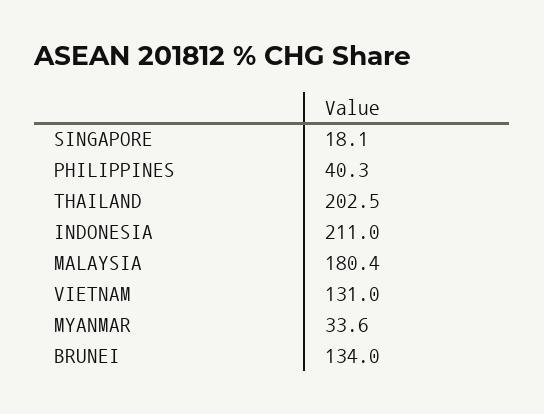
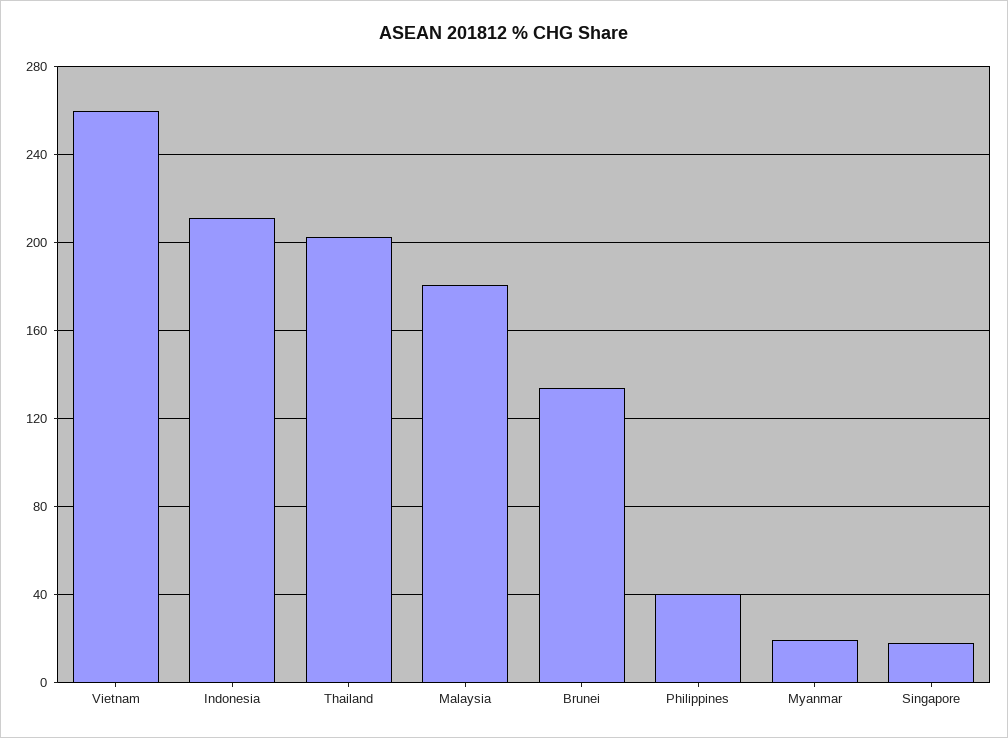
VIETNAM: 131 -> 260
MYANMAR: 33.6 -> 20

